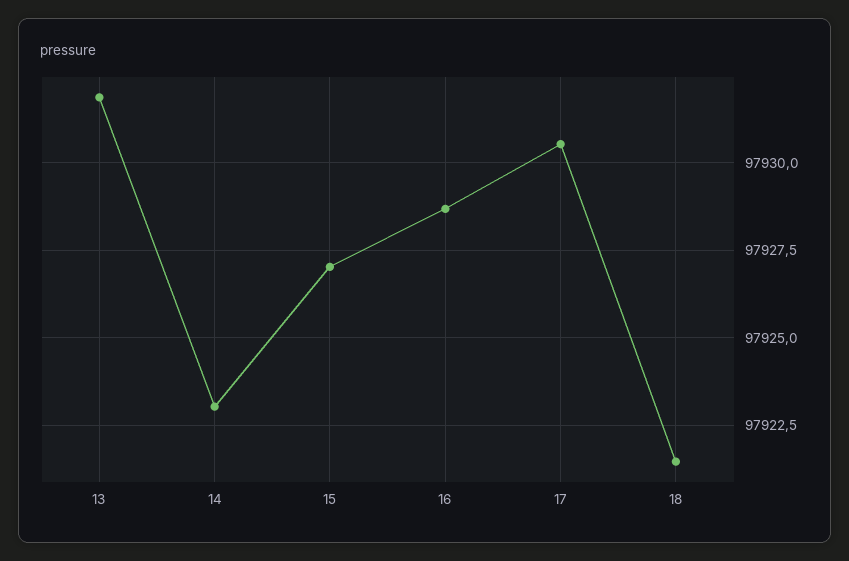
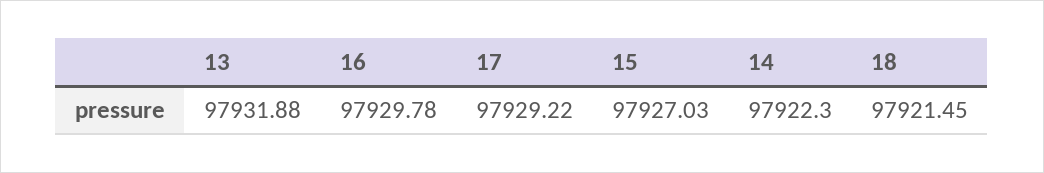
14: 97923 -> 97922.3
16: 97928.75 -> 97929.78
17: 97930.5 -> 97929.22

